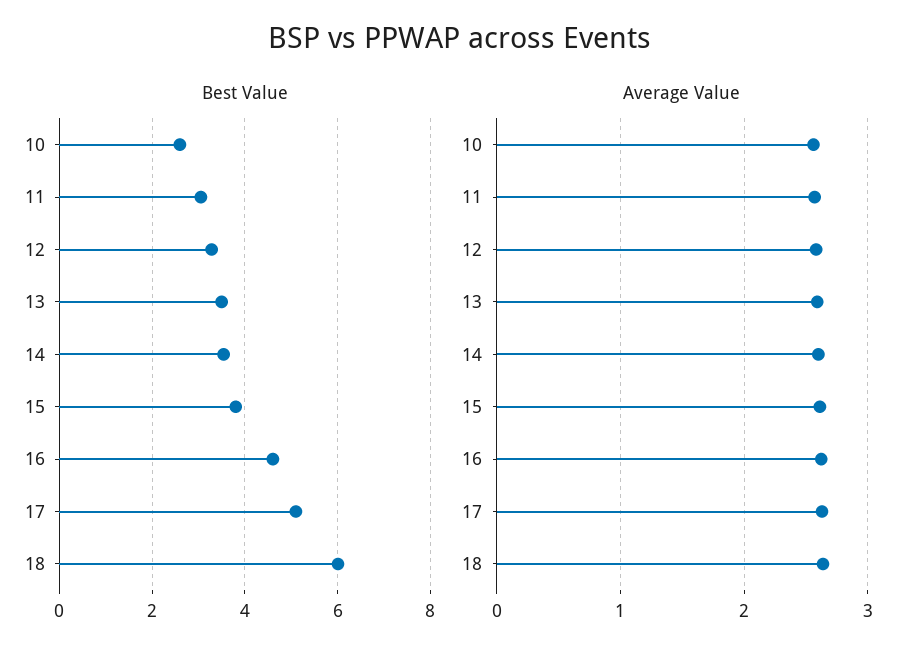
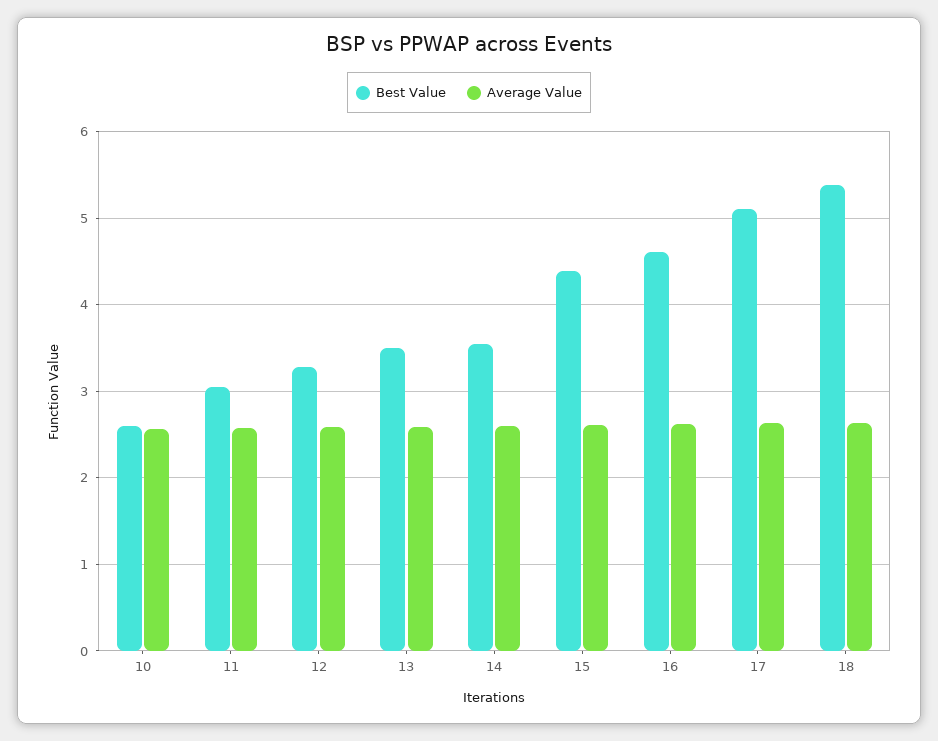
Best Value, 15: 3.8 -> 4.4
Best Value, 18: 6 -> 5.4

